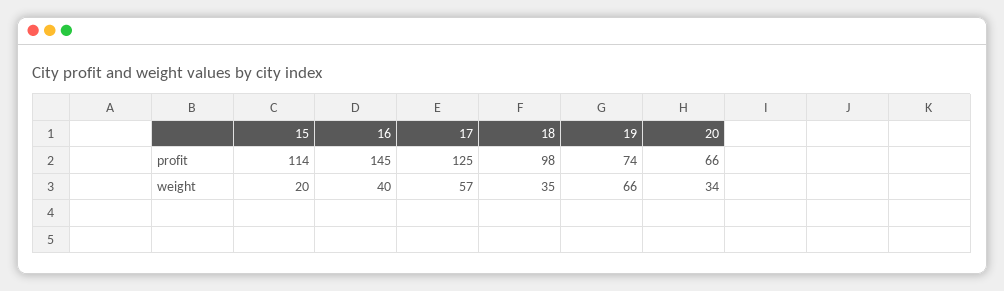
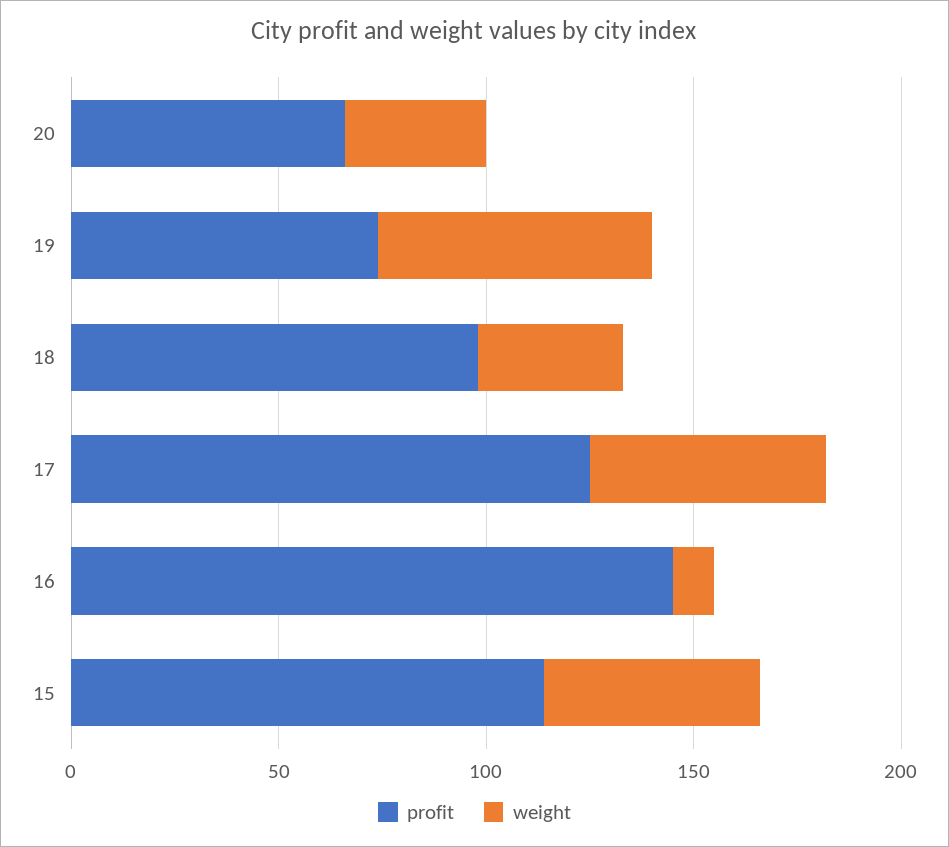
weight, 15: 20 -> 50
weight, 16: 40 -> 10

